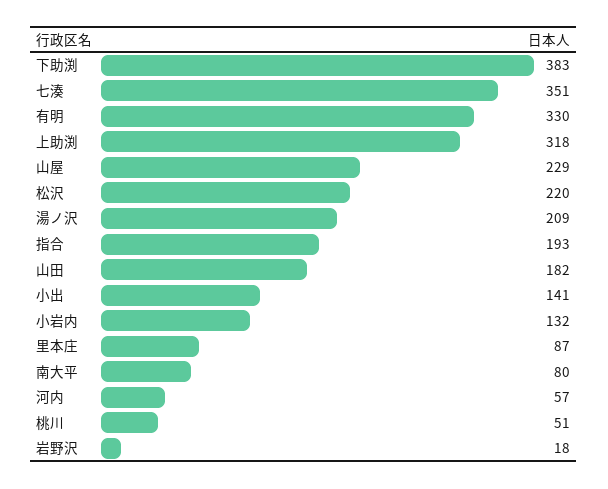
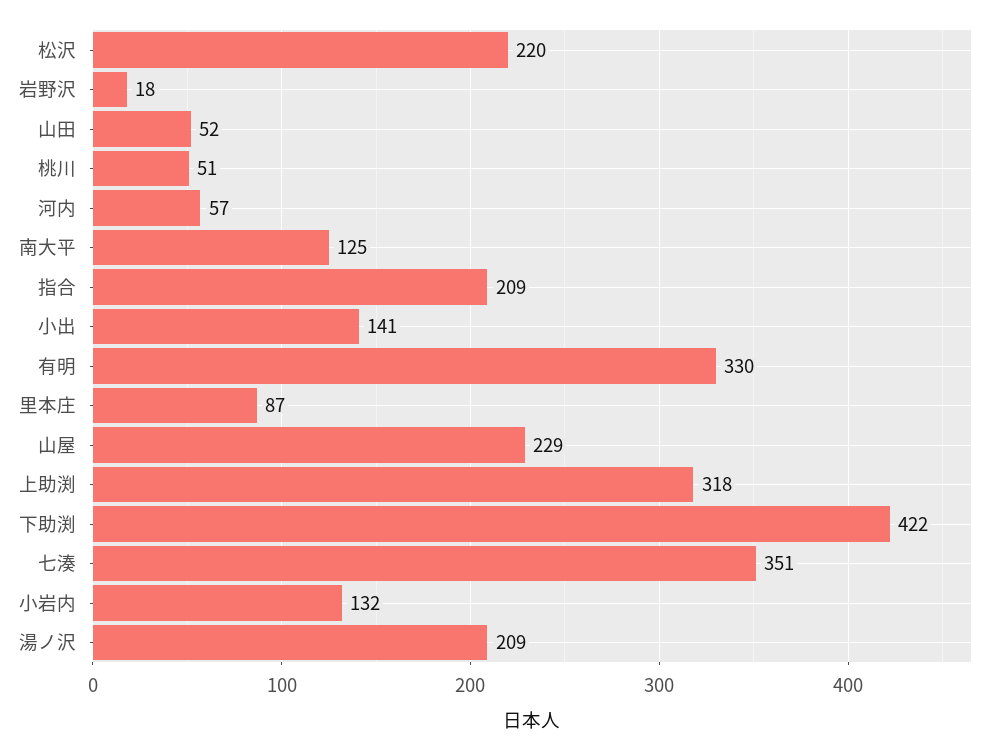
下助渕: 383 -> 422
指合: 193 -> 209
山田: 182 -> 52
南大平: 80 -> 125

